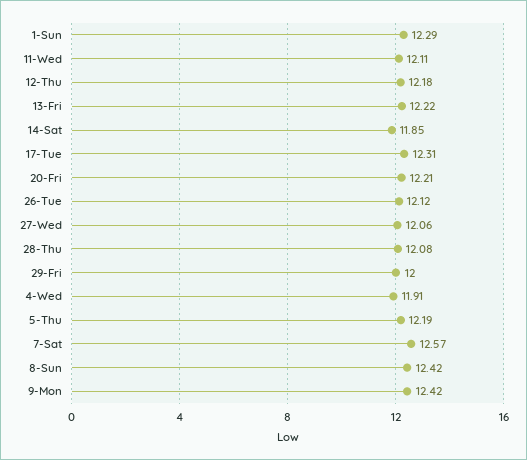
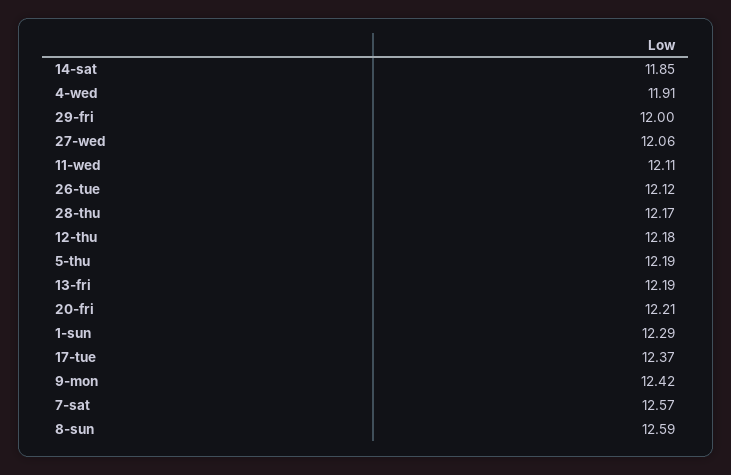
13-Fri: 12.22 -> 12.19
17-Tue: 12.31 -> 12.37
28-Thu: 12.08 -> 12.17
8-Sun: 12.42 -> 12.59

